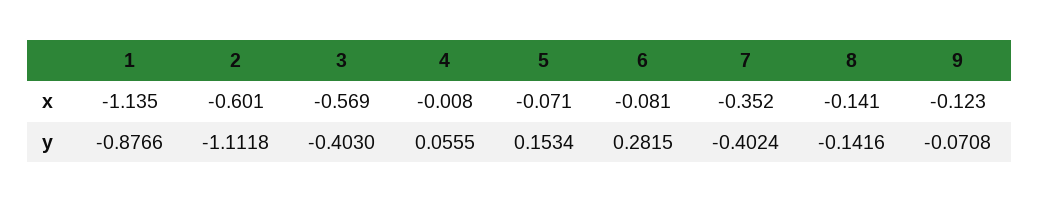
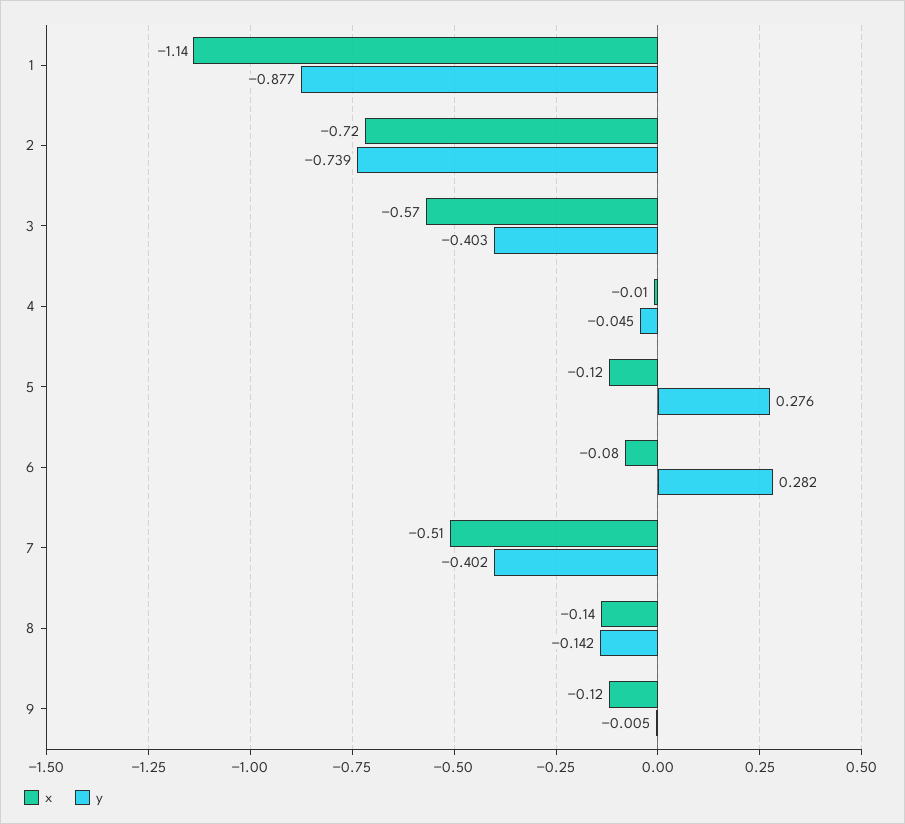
x, 2: -0.601 -> -0.72
x, 5: -0.071 -> -0.12
x, 7: -0.352 -> -0.51
y, 2: -1.1118 -> -0.739
y, 4: 0.0555 -> -0.045
y, 5: 0.1534 -> 0.276
y, 9: -0.0708 -> -0.005

